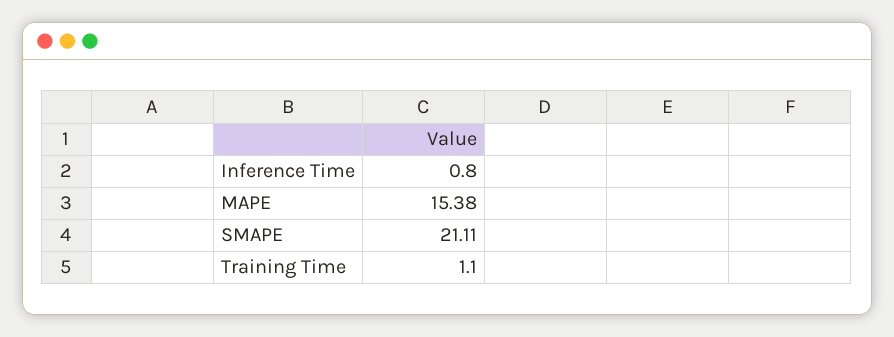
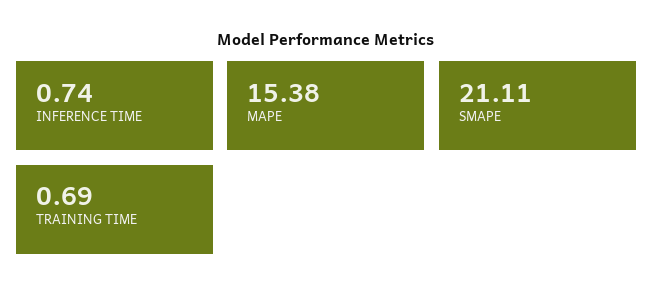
Inference Time: 0.8 -> 0.74
Training Time: 1.1 -> 0.69

